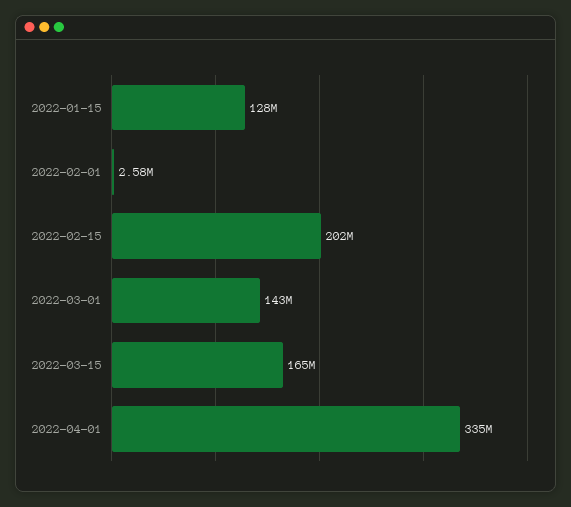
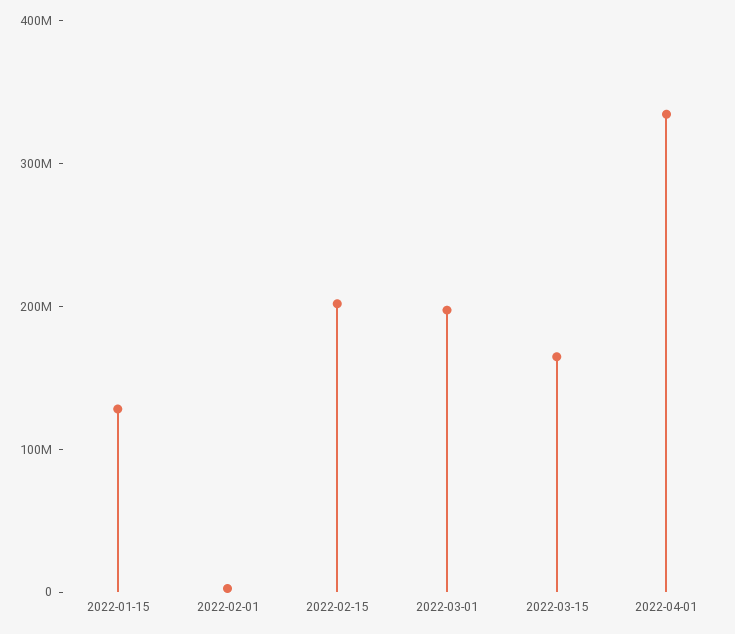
2022-03-01: 143000000 -> 200000000

